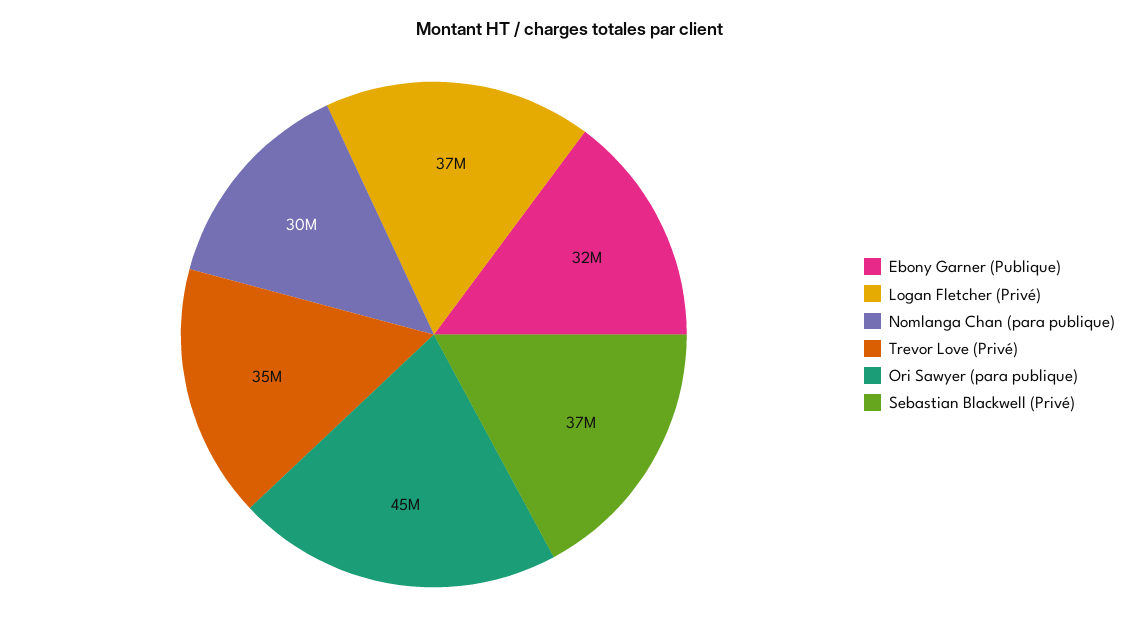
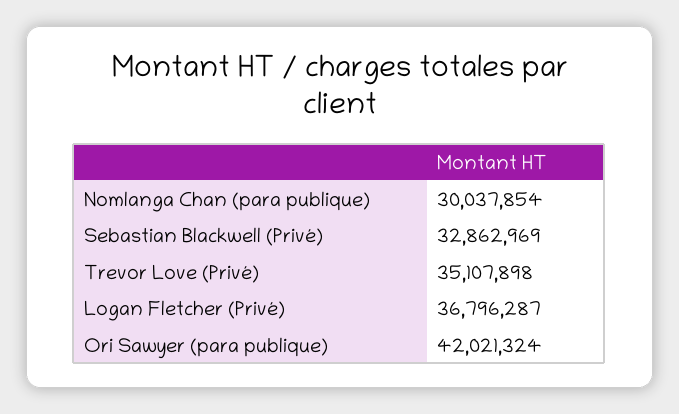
Ebony Garner (Publique): 32000000 -> none
Ori Sawyer (para publique): 45000000 -> 42021324
Sebastian Blackwell (Privé): 37000000 -> 32862969

